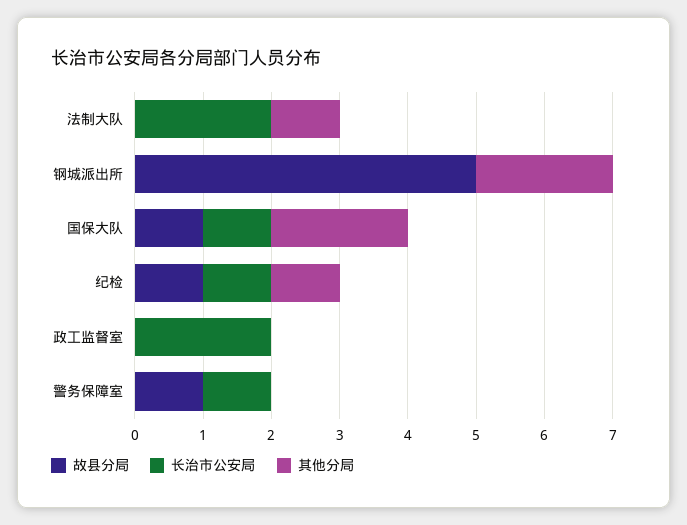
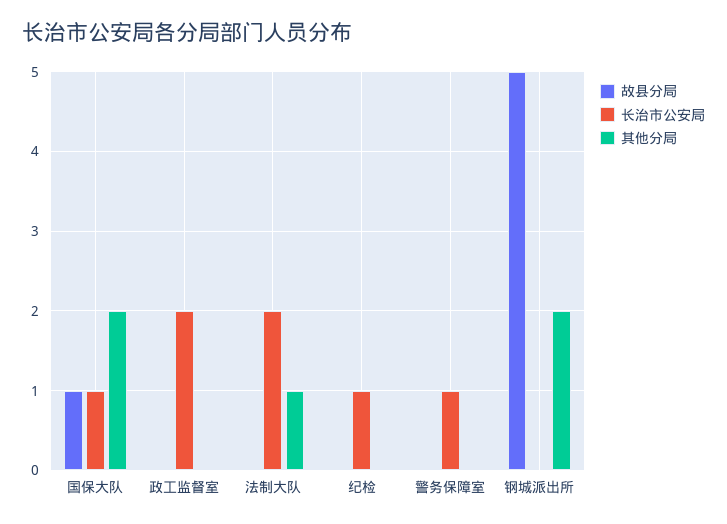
故县分局, 纪检: 1 -> 0
其他分局, 纪检: 1 -> 0
故县分局, 警务保障室: 1 -> 0

